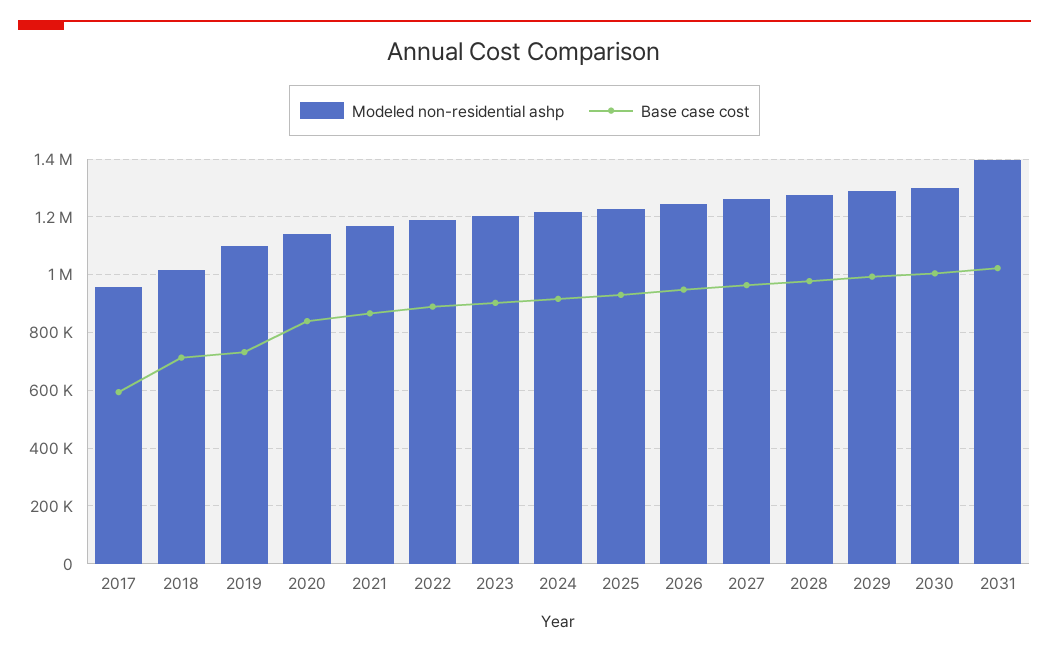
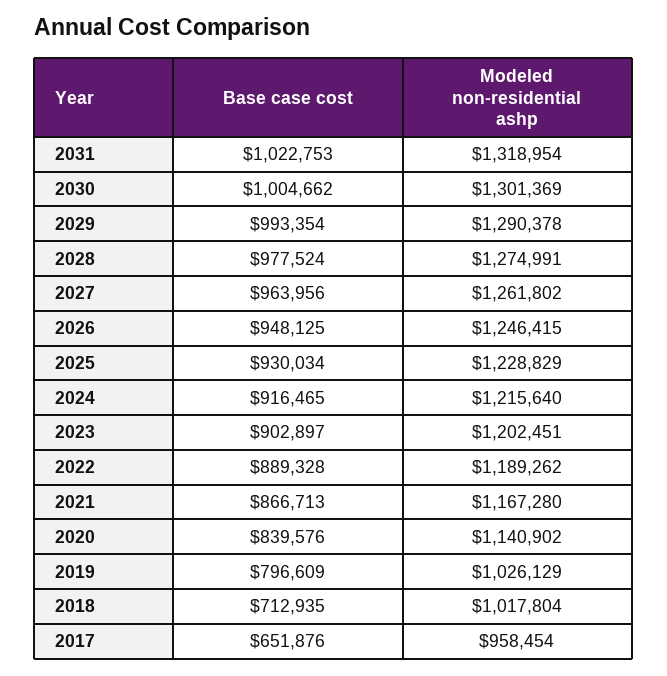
Base case cost, 2017: 600000 -> 651876
Modeled non-residential ashp, 2019: 1100000 -> 1026129
Base case cost, 2019: 725000 -> 796609
Modeled non-residential ashp, 2031: 1400000 -> 1318954

